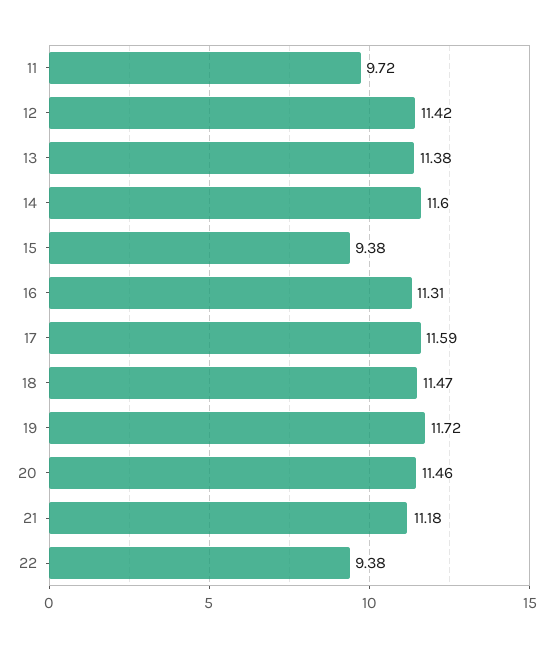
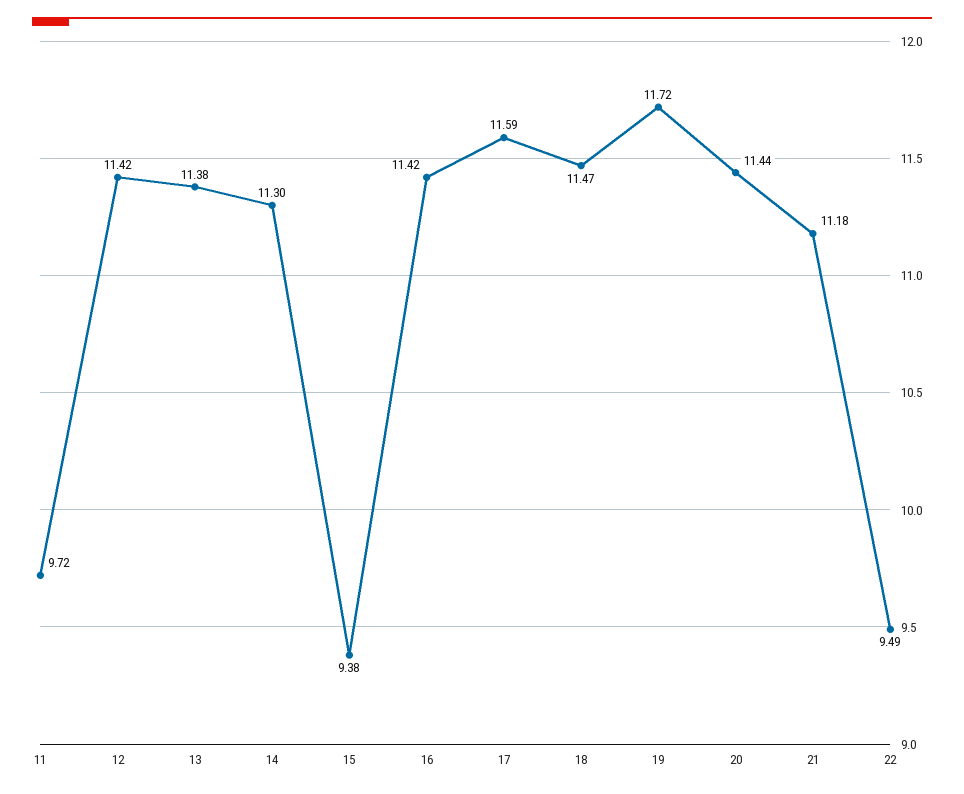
14: 11.6 -> 11.3
16: 11.31 -> 11.42
20: 11.46 -> 11.44
22: 9.38 -> 9.49

